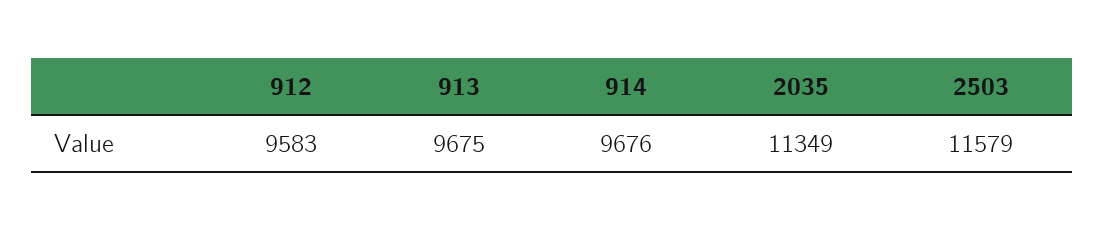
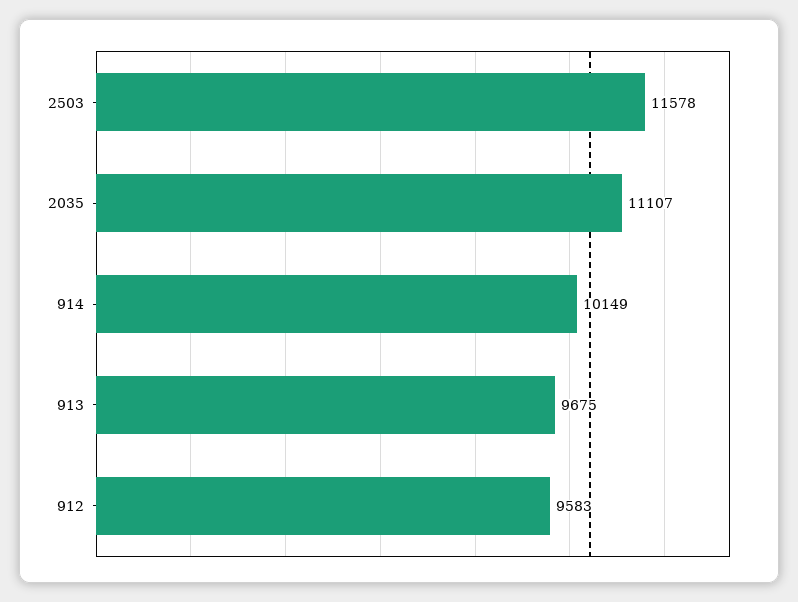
914: 9676 -> 10149
2035: 11349 -> 11107
2503: 11579 -> 11578

